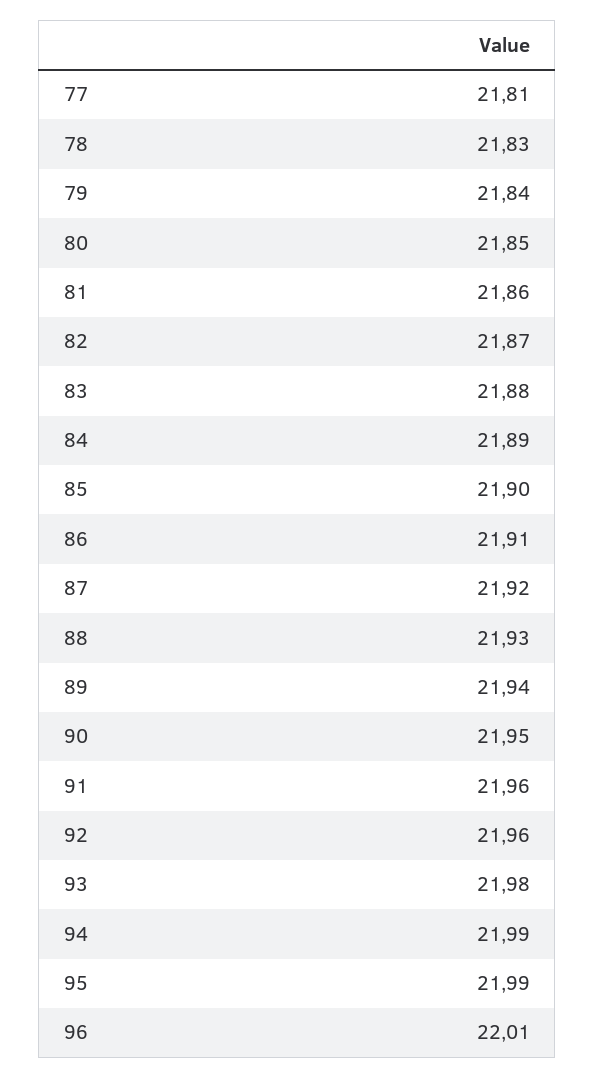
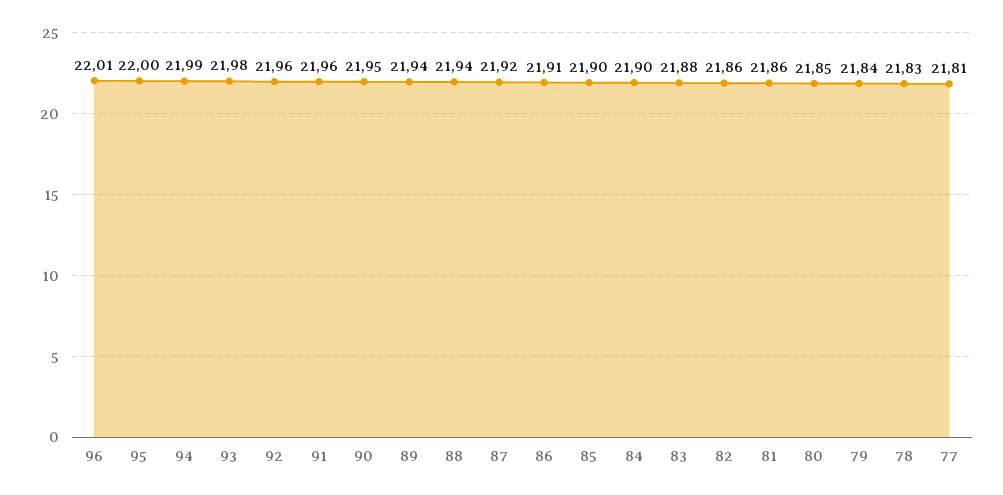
82: 21.87 -> 21.86
84: 21.89 -> 21.9
88: 21.93 -> 21.94
95: 21.99 -> 22

